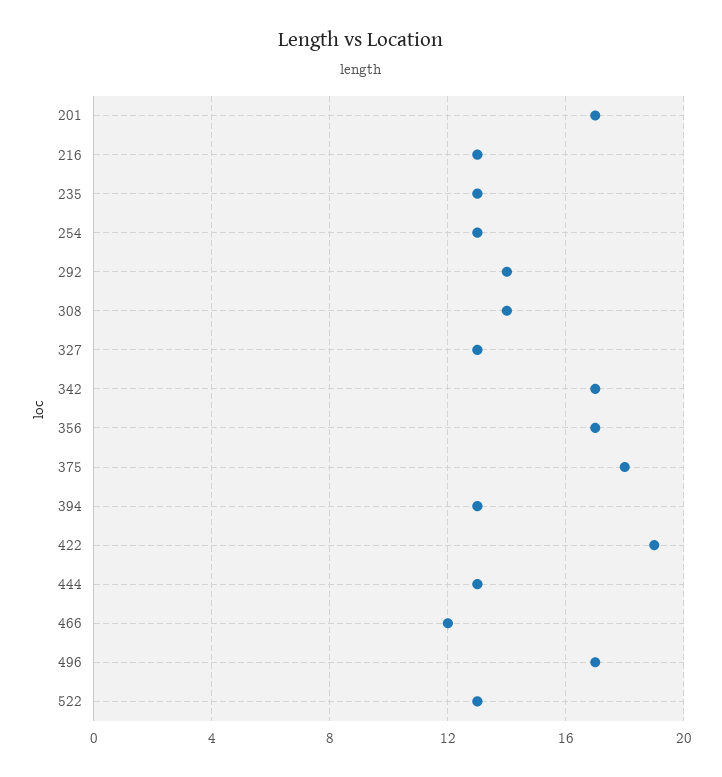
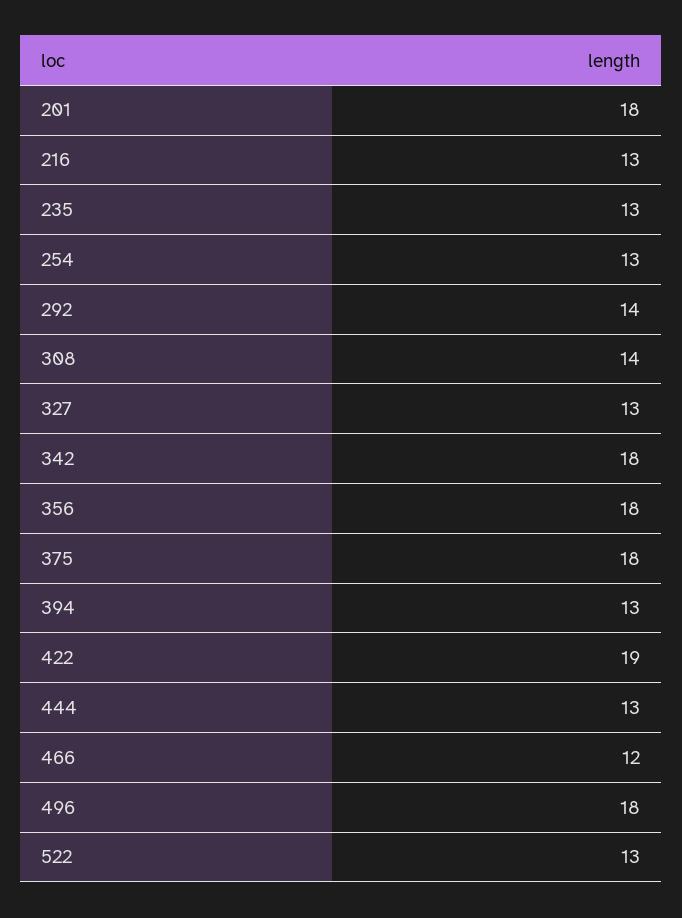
201: 17 -> 18
342: 17 -> 18
356: 17 -> 18
496: 17 -> 18

